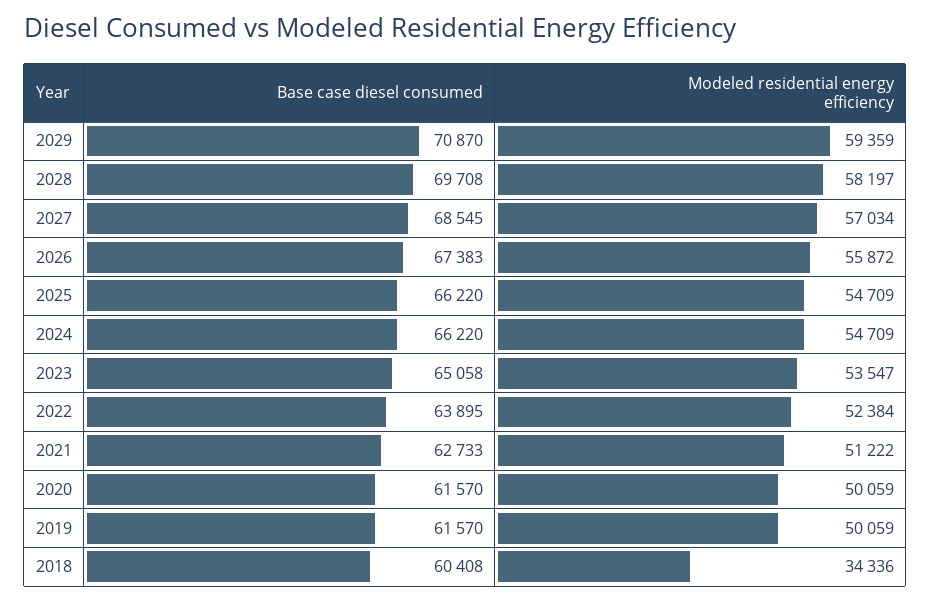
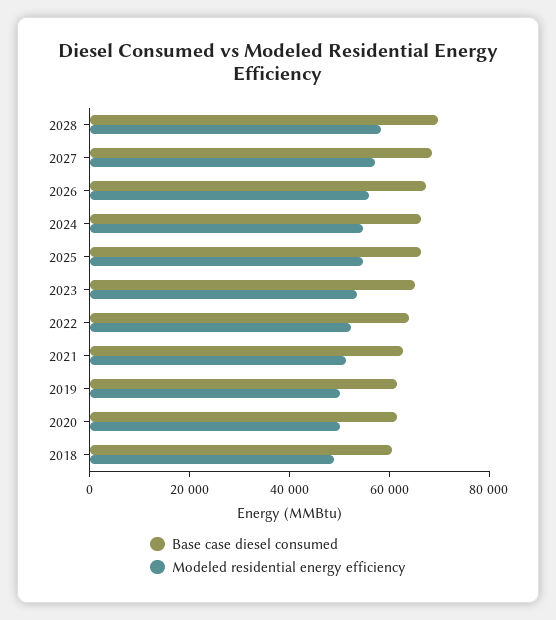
Base case diesel consumed, 2029: 70870 -> none
Modeled residential energy efficiency, 2029: 59359 -> none
Modeled residential energy efficiency, 2018: 34336 -> 50000

